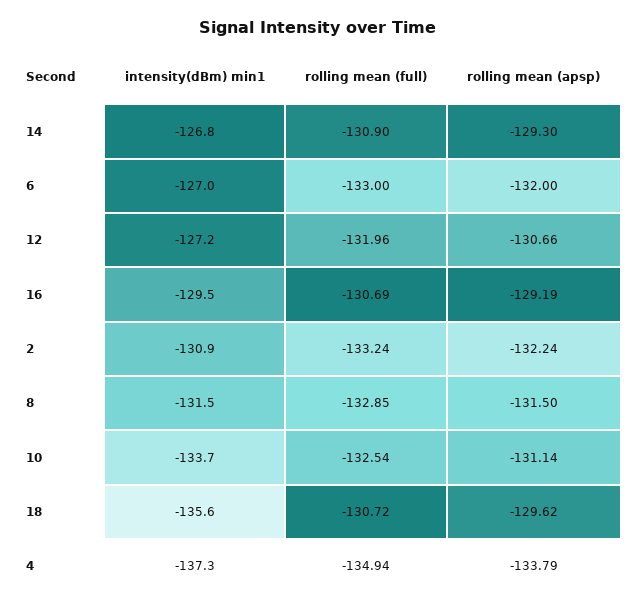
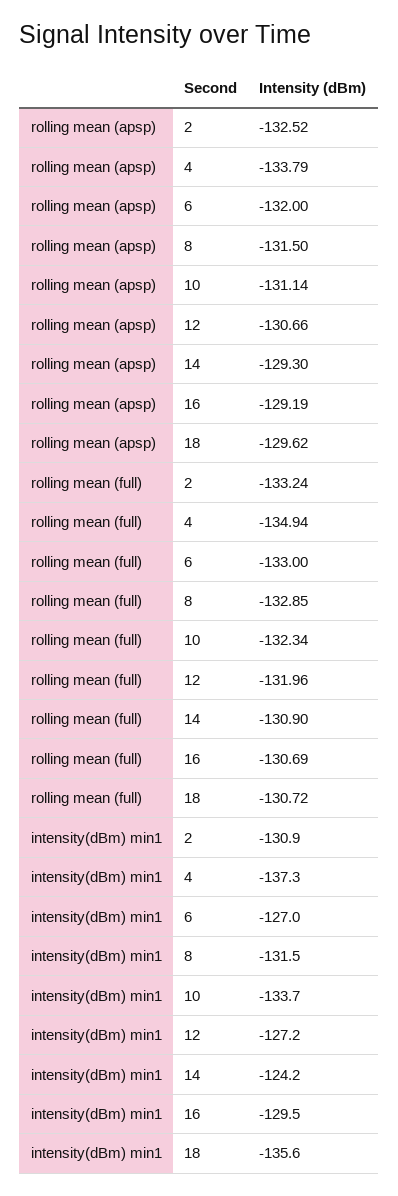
intensity(dBm) min1, 14: -126.8 -> -124.2
rolling mean (apsp), 2: -132.24 -> -132.52
rolling mean (full), 10: -132.54 -> -132.34

